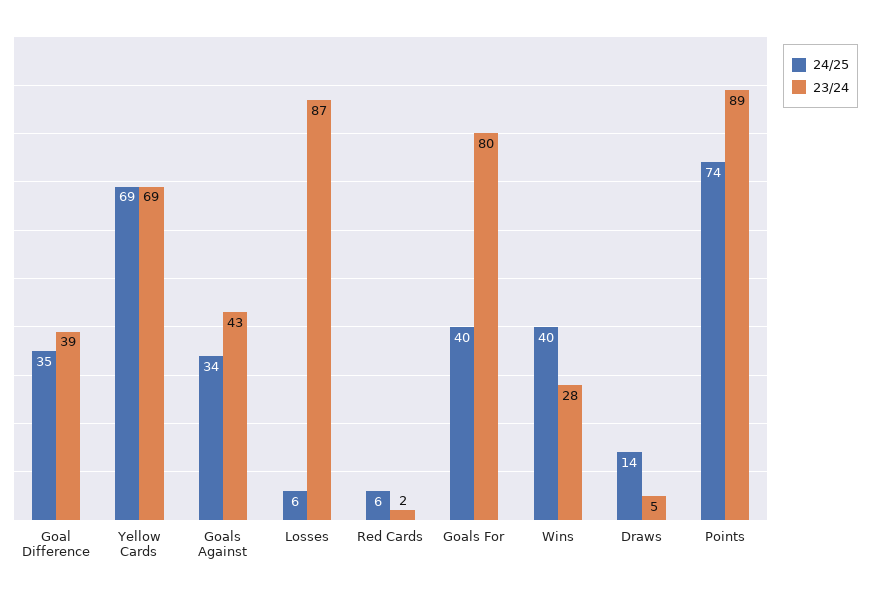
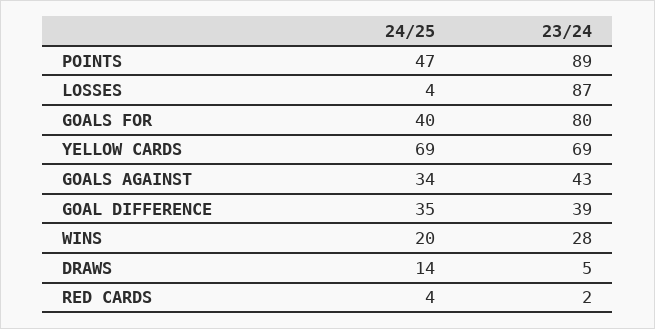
24/25, Losses: 6 -> 4
24/25, Red Cards: 6 -> 4
24/25, Wins: 40 -> 20
24/25, Points: 74 -> 47

